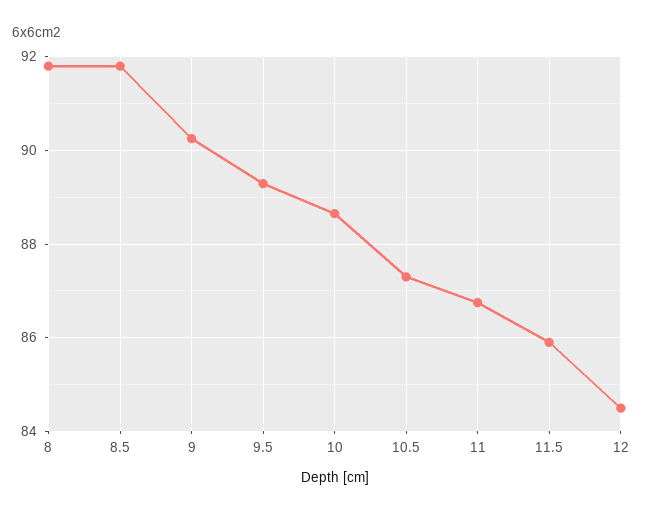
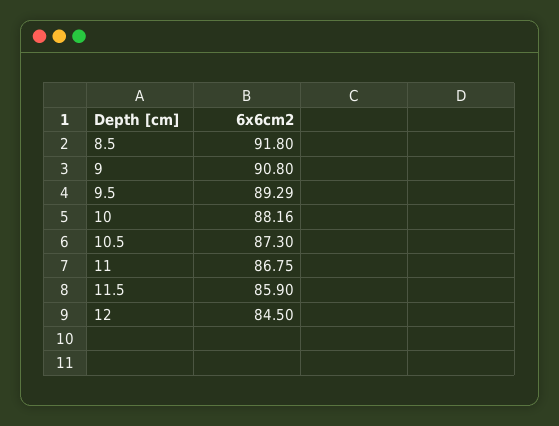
8: 91.8 -> none
9: 90.2 -> 90.8
10: 88.6 -> 88.16

